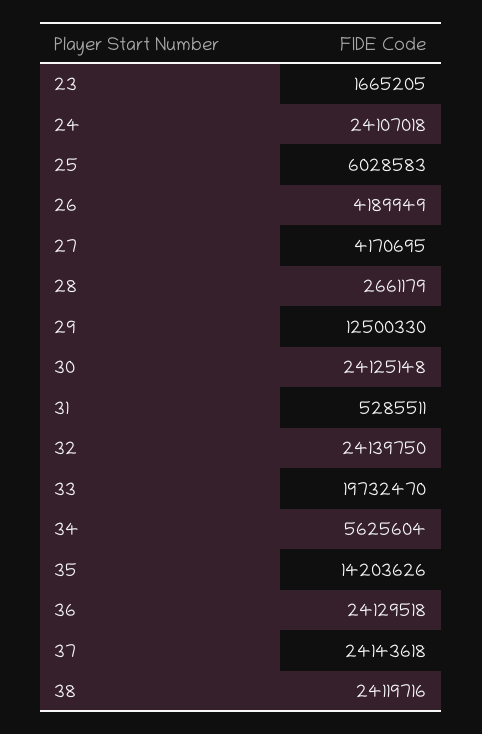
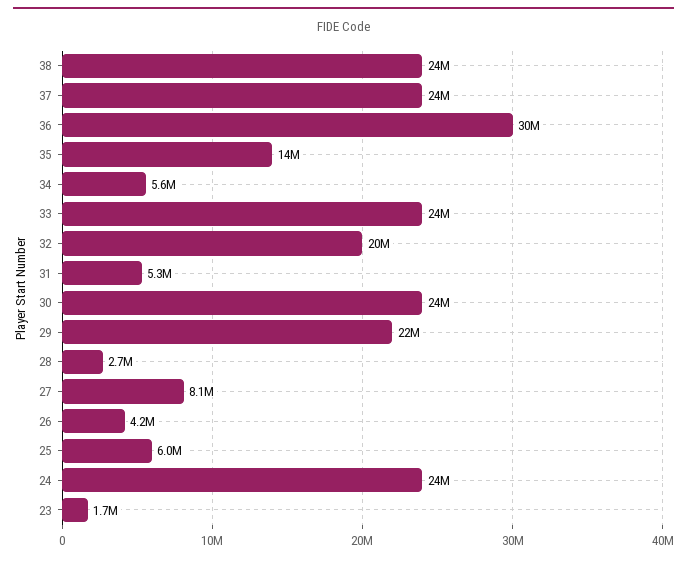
27: 4170695 -> 8100000
29: 12500330 -> 22000000
32: 24139750 -> 20000000
33: 19732470 -> 24000000
36: 24129518 -> 30000000

